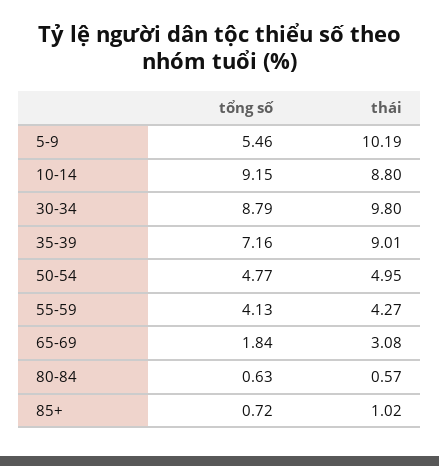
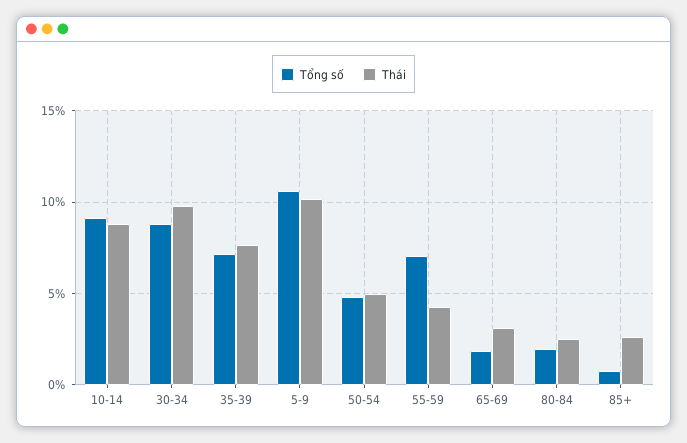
tổng số, 5-9: 5.46 -> 10.5
thái, 35-39: 9.01 -> 7.5
tổng số, 55-59: 4.13 -> 7
tổng số, 80-84: 0.63 -> 2
thái, 80-84: 0.57 -> 2.5
thái, 85+: 1.02 -> 2.5

